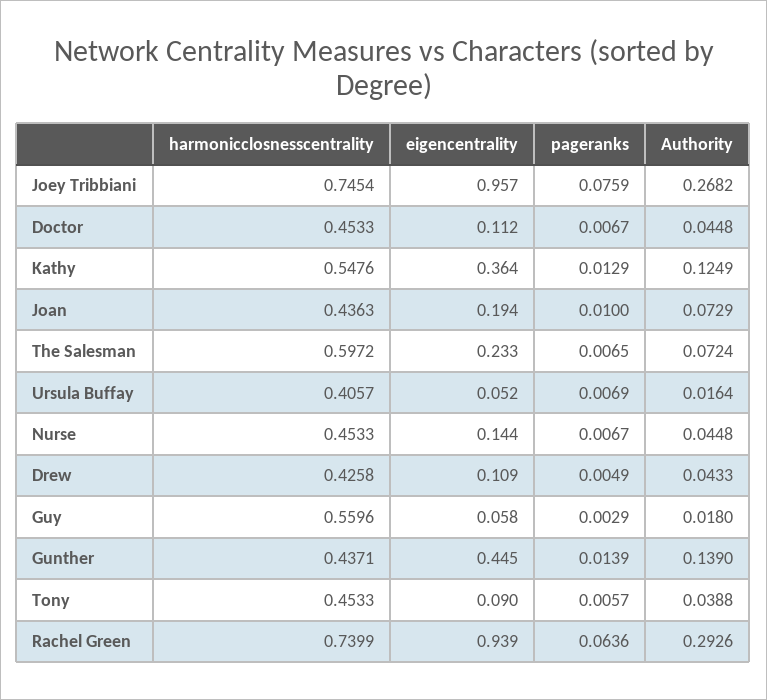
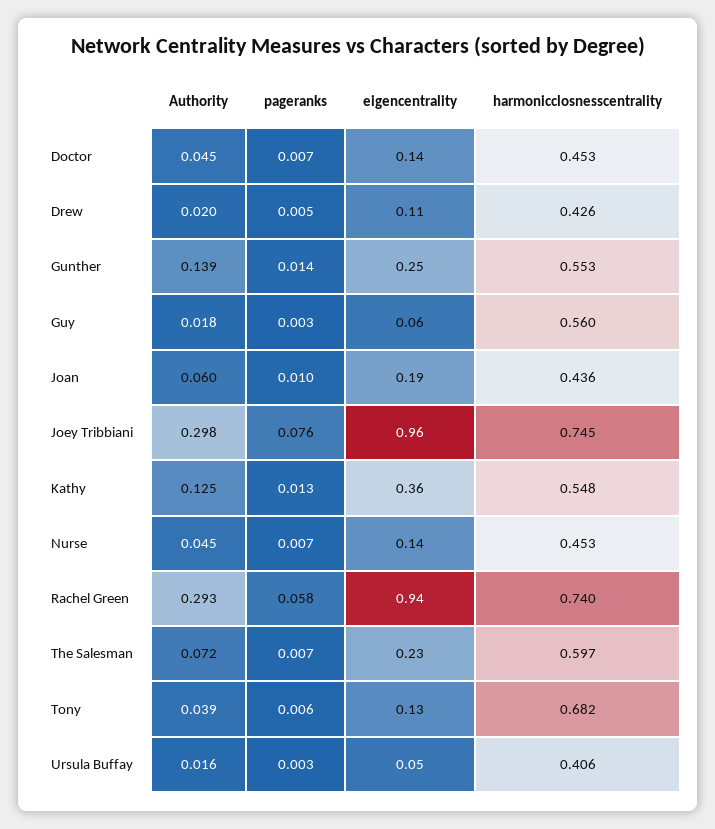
Authority, Joey Tribbiani: 0.2682 -> 0.298
eigencentrality, Doctor: 0.112 -> 0.14
Authority, Joan: 0.0729 -> 0.06
pageranks, Ursula Buffay: 0.0069 -> 0.003
Authority, Drew: 0.0433 -> 0.02
harmonicclosnesscentrality, Gunther: 0.4371 -> 0.553
eigencentrality, Gunther: 0.445 -> 0.25
harmonicclosnesscentrality, Tony: 0.4533 -> 0.682
eigencentrality, Tony: 0.09 -> 0.13
pageranks, Rachel Green: 0.0636 -> 0.058

